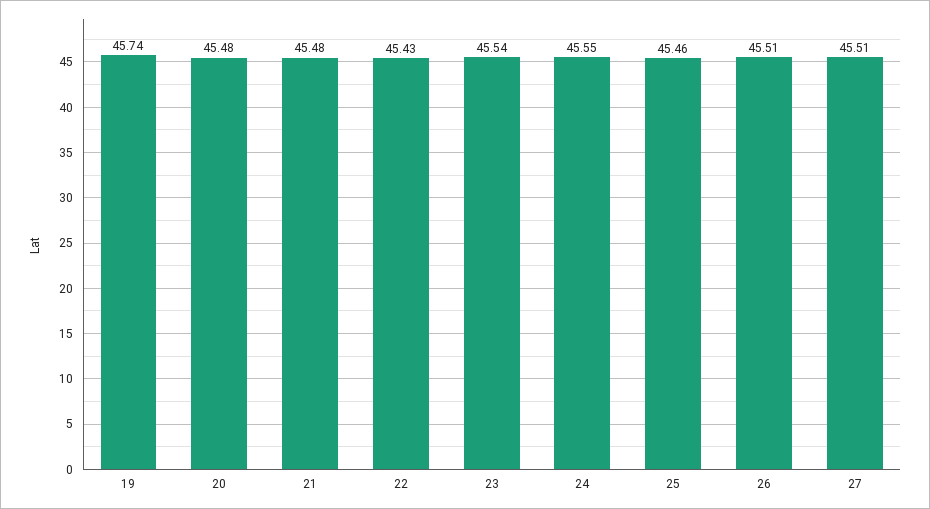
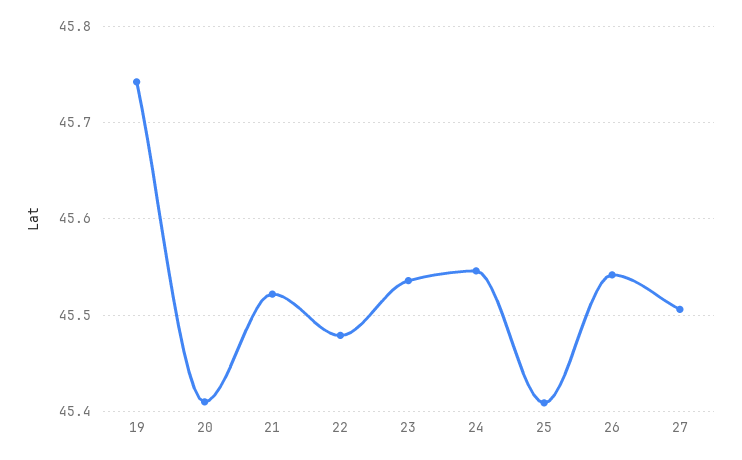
20: 45.48 -> 45.41
21: 45.48 -> 45.52
22: 45.43 -> 45.48
25: 45.46 -> 45.41
26: 45.51 -> 45.54

